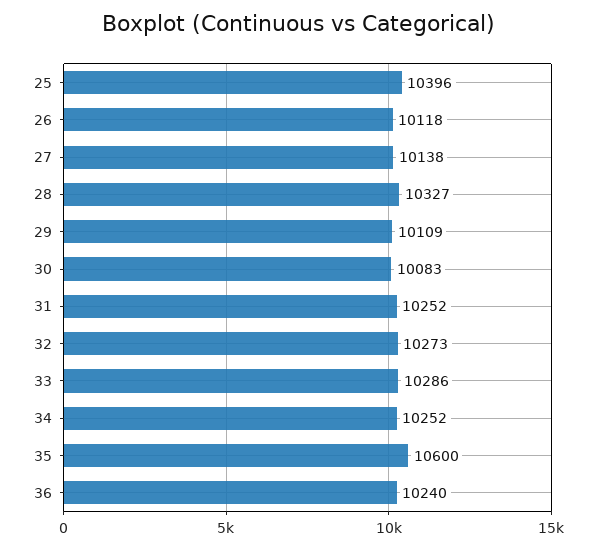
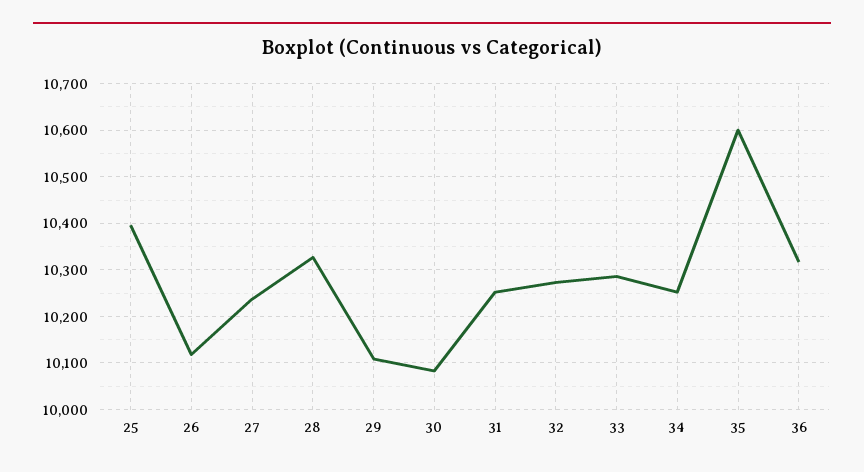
27: 10138 -> 10240
36: 10240 -> 10320

